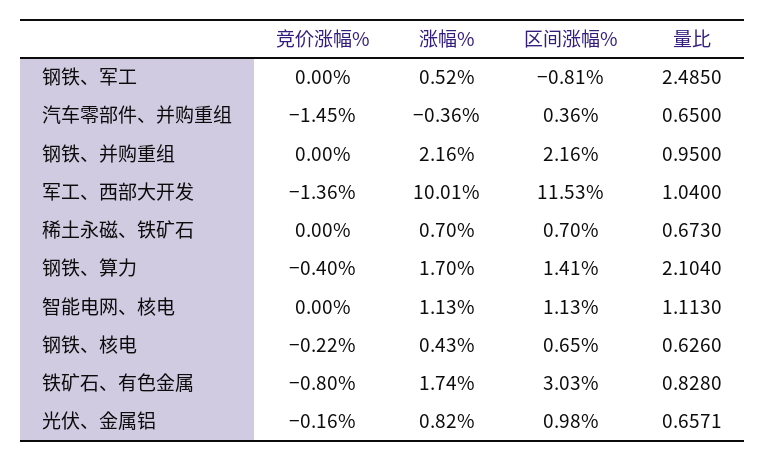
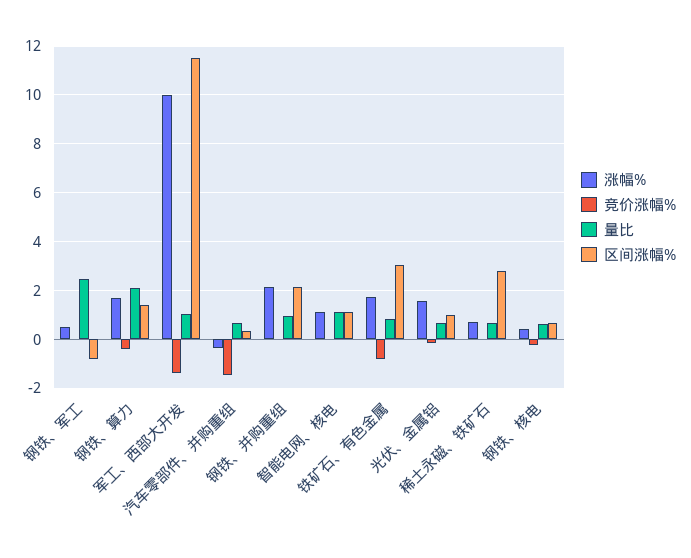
区间涨幅%, 稀土永磁、铁矿石: 0.7 -> 2.75
涨幅%, 光伏、金属铝: 0.82 -> 1.5

